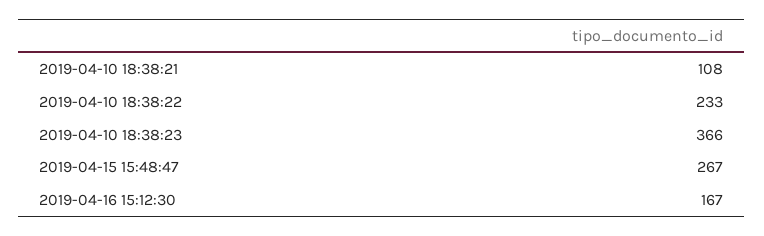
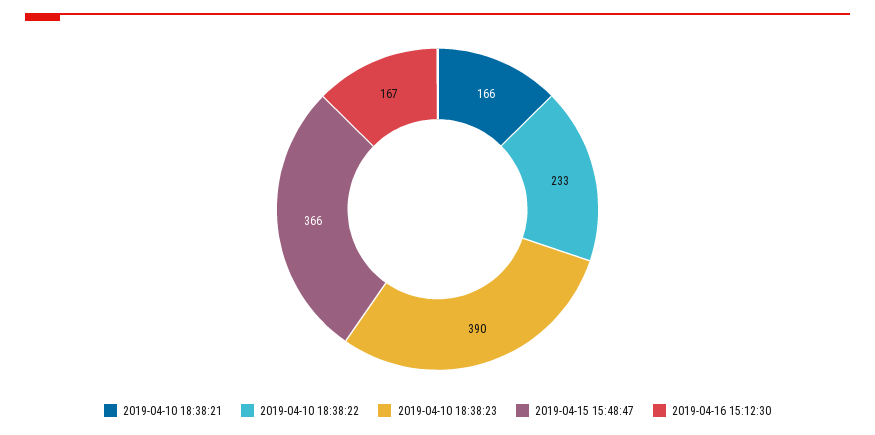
2019-04-10 18:38:21: 108 -> 166
2019-04-10 18:38:23: 366 -> 390
2019-04-15 15:48:47: 267 -> 366

